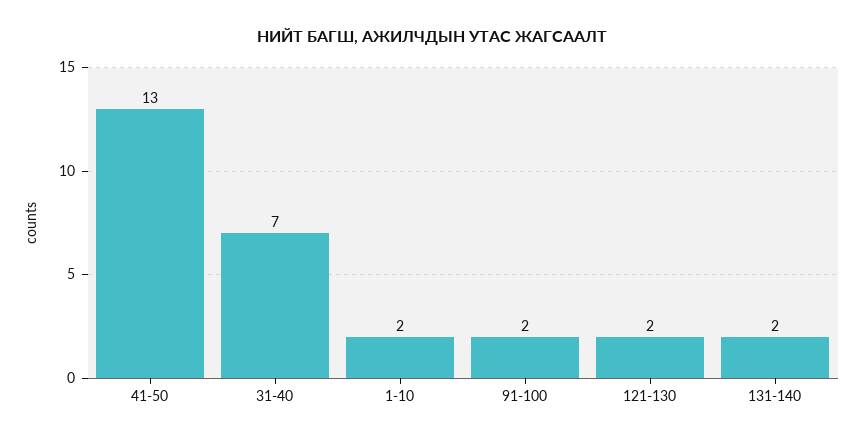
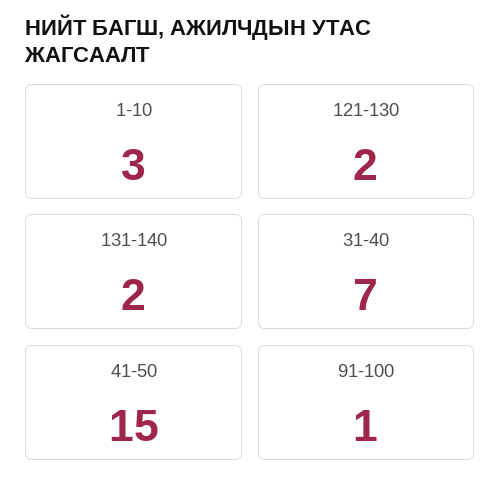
41-50: 13 -> 15
1-10: 2 -> 3
91-100: 2 -> 1

